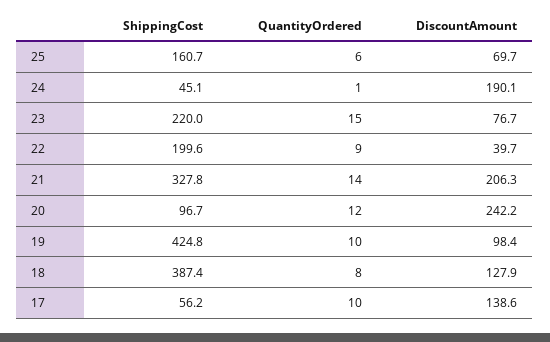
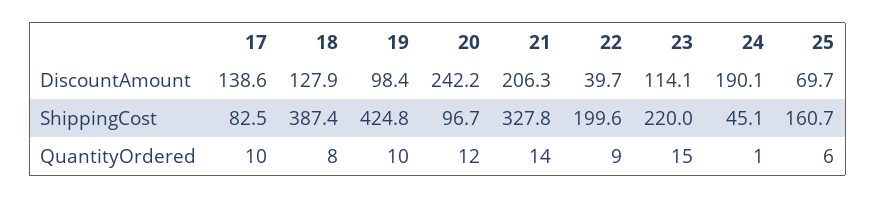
DiscountAmount, 23: 76.7 -> 114.1
ShippingCost, 17: 56.2 -> 82.5

